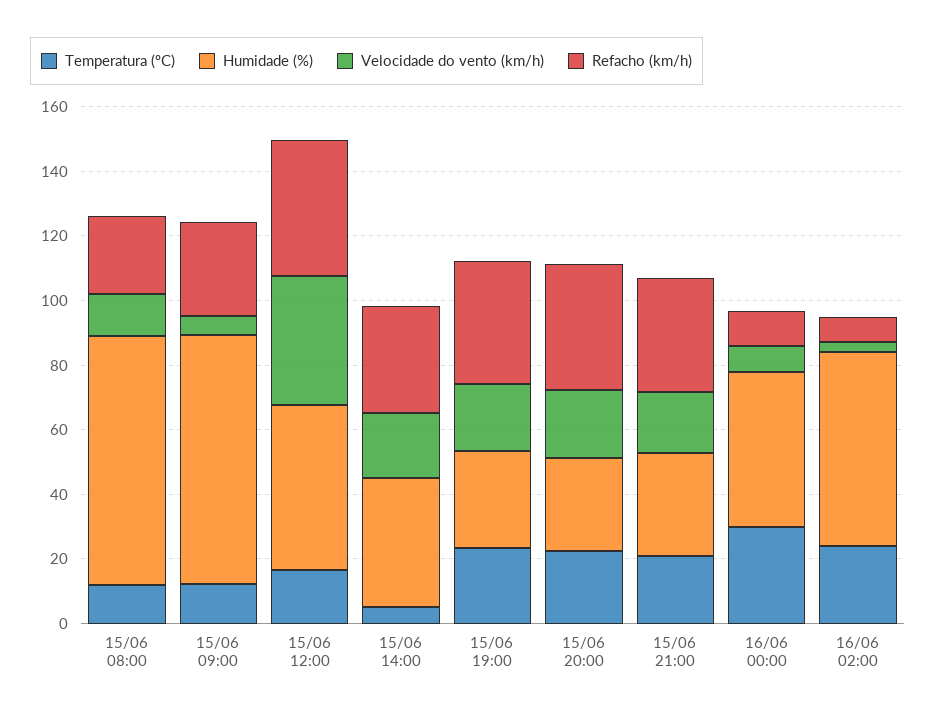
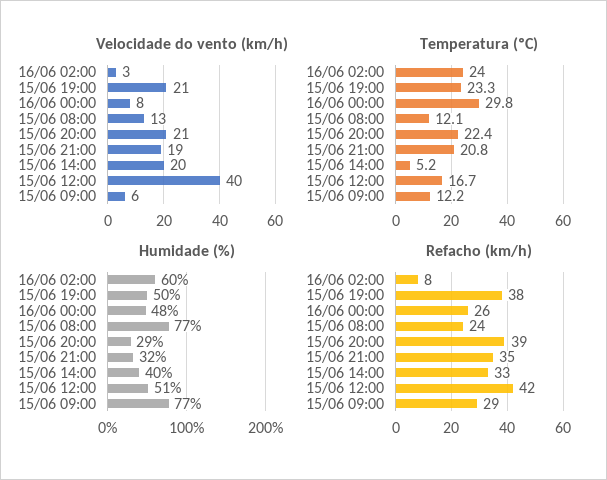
Humidade (%), 15/06 19:00: 30 -> 50
Refacho (km/h), 16/06 00:00: 10 -> 26

